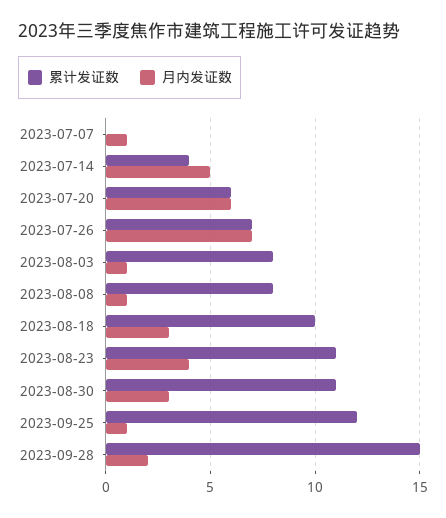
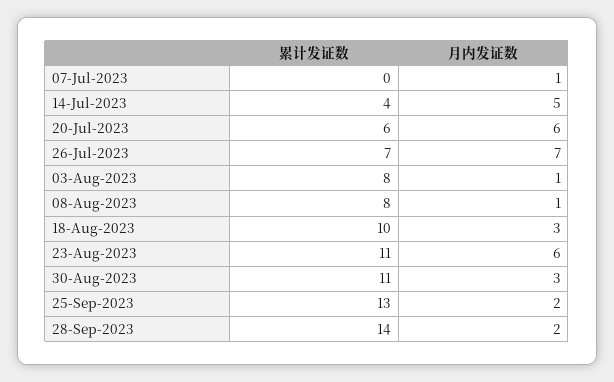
月内发证数, 2023-08-23: 4 -> 6
累计发证数, 2023-09-25: 12 -> 13
月内发证数, 2023-09-25: 1 -> 2
累计发证数, 2023-09-28: 15 -> 14

